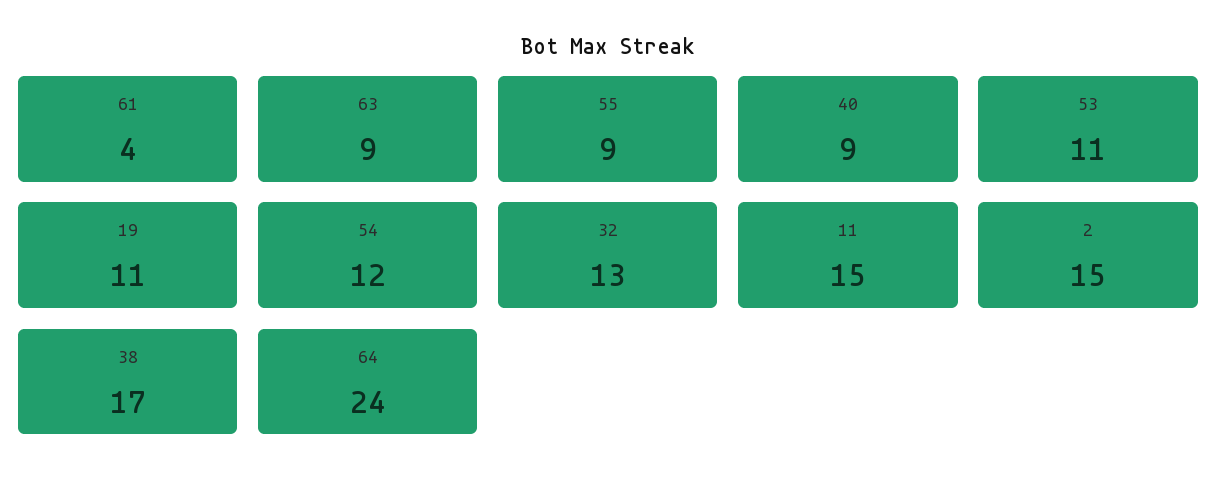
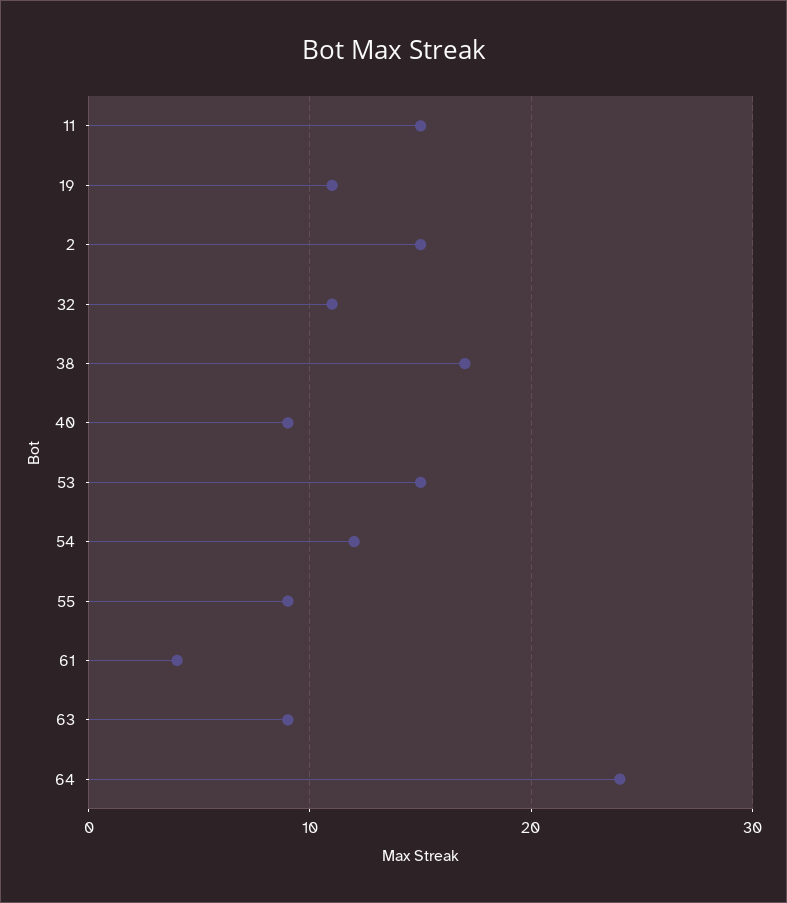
53: 11 -> 15
32: 13 -> 11

